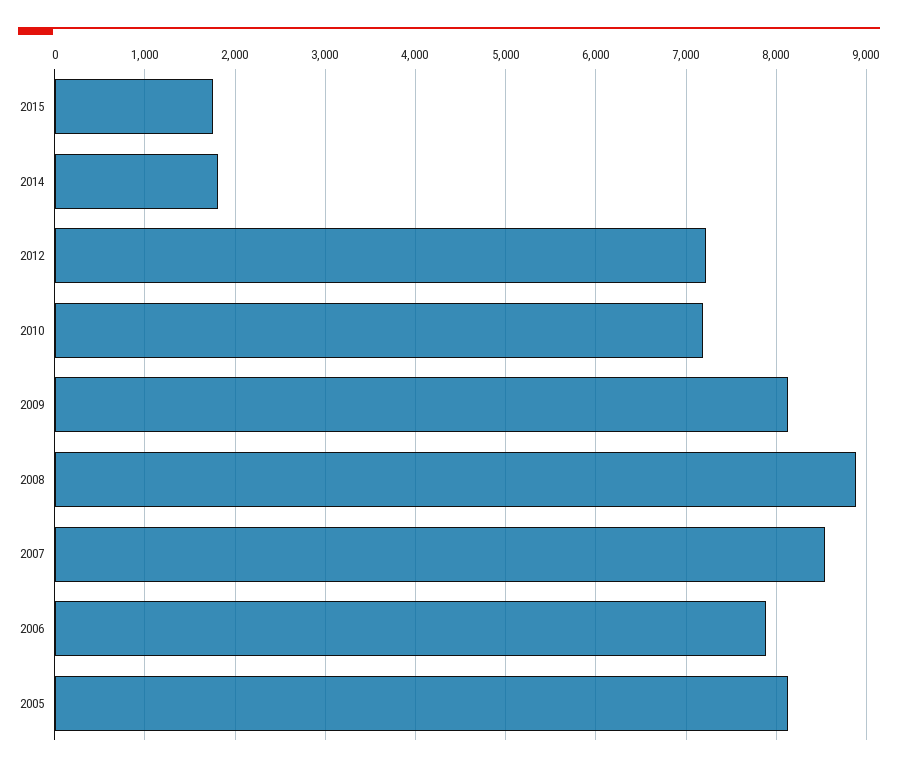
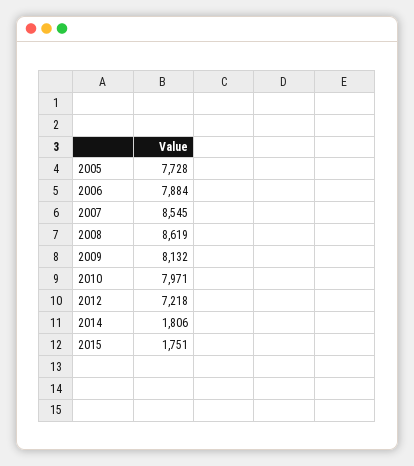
2010: 7200 -> 7971
2008: 8900 -> 8619
2005: 8100 -> 7728

